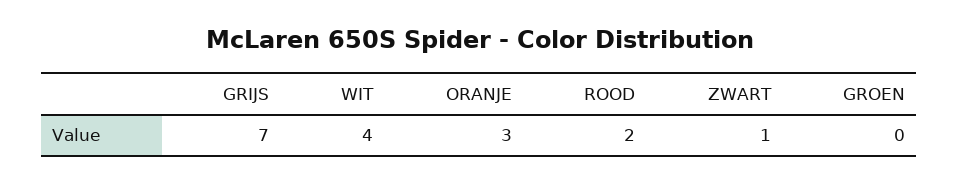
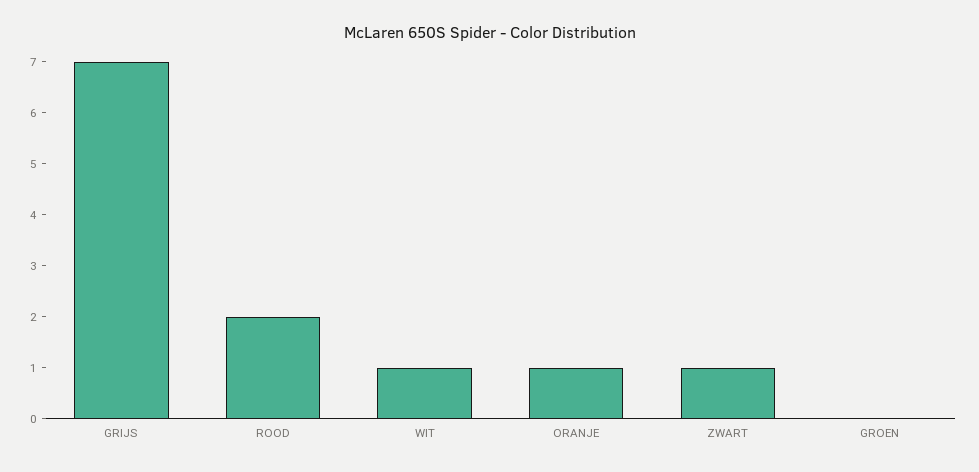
WIT: 4 -> 1
ORANJE: 3 -> 1

